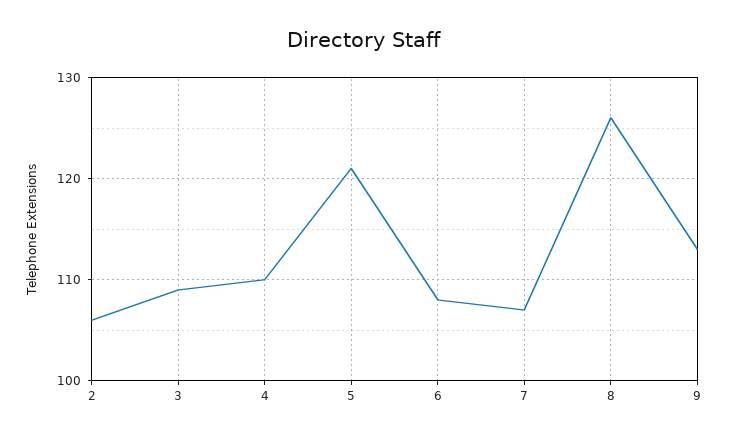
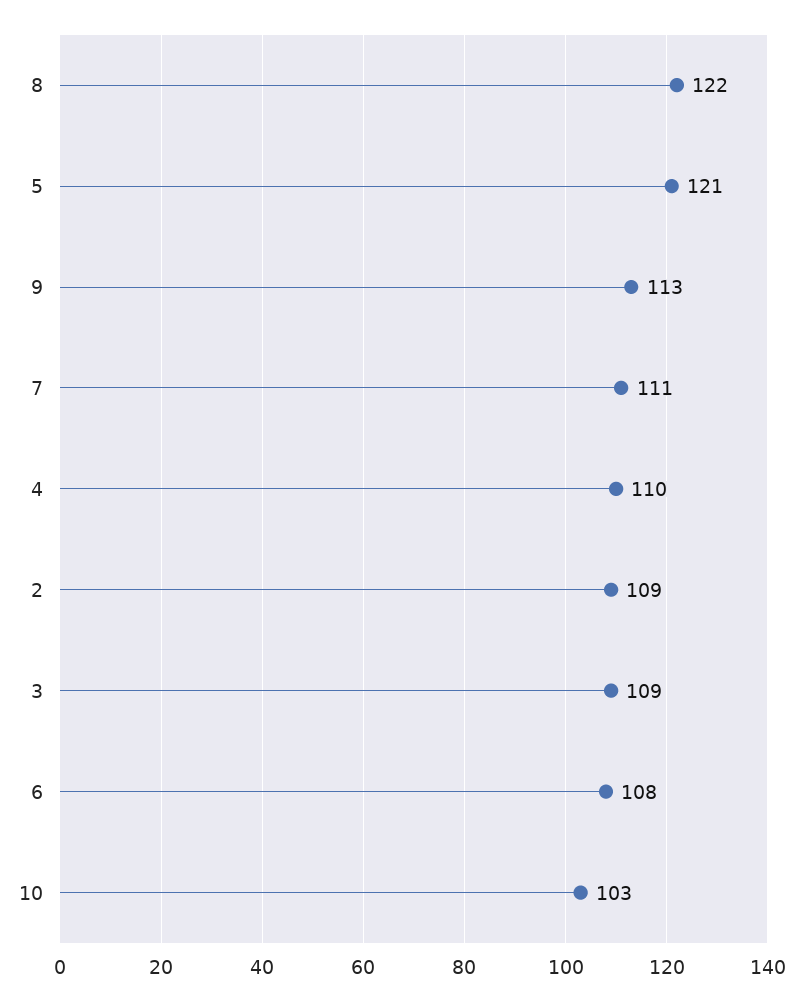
2: 106 -> 109
7: 107 -> 111
8: 126 -> 122
10: none -> 103

